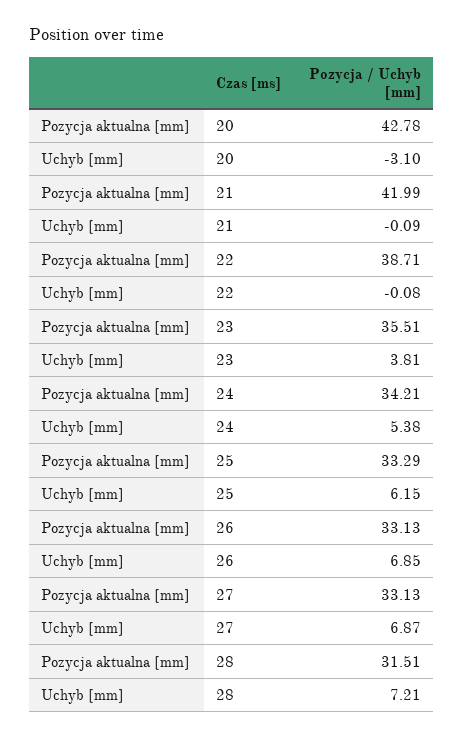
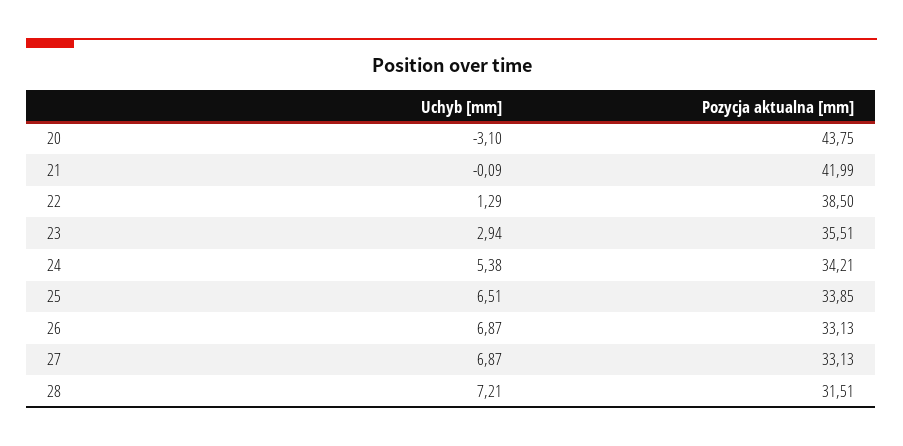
Pozycja aktualna [mm], 20: 42.78 -> 43.75
Pozycja aktualna [mm], 22: 38.71 -> 38.5
Uchyb [mm], 22: -0.08 -> 1.29
Uchyb [mm], 23: 3.81 -> 2.94
Pozycja aktualna [mm], 25: 33.29 -> 33.85
Uchyb [mm], 25: 6.15 -> 6.51
Uchyb [mm], 26: 6.85 -> 6.87

